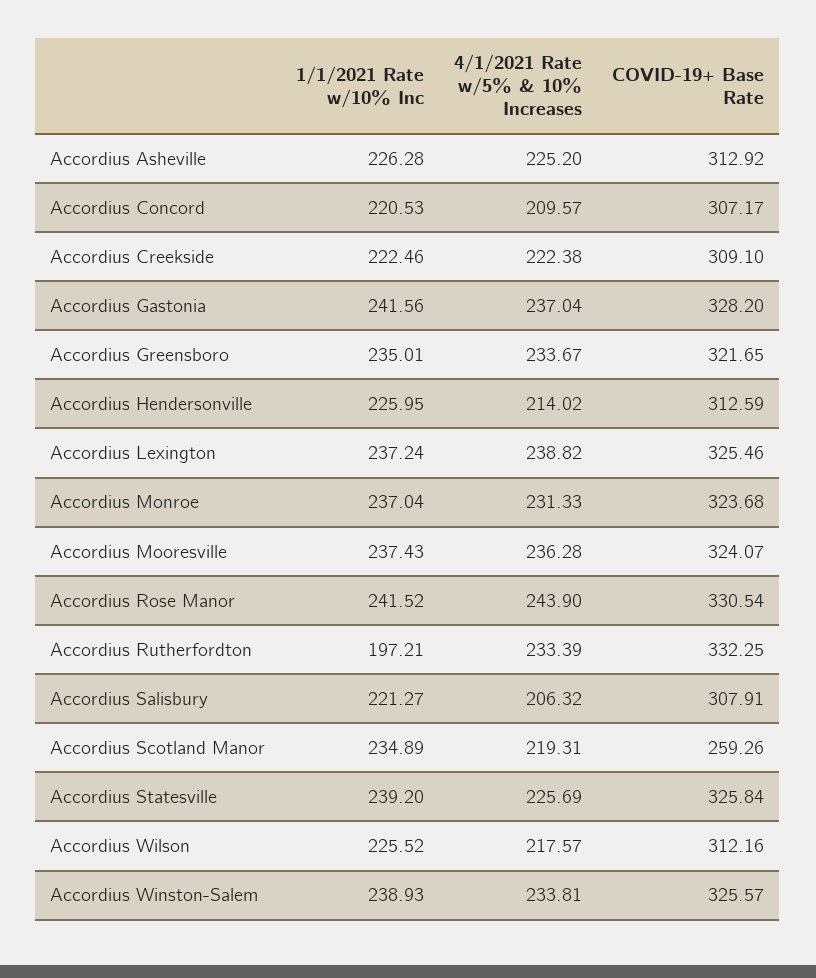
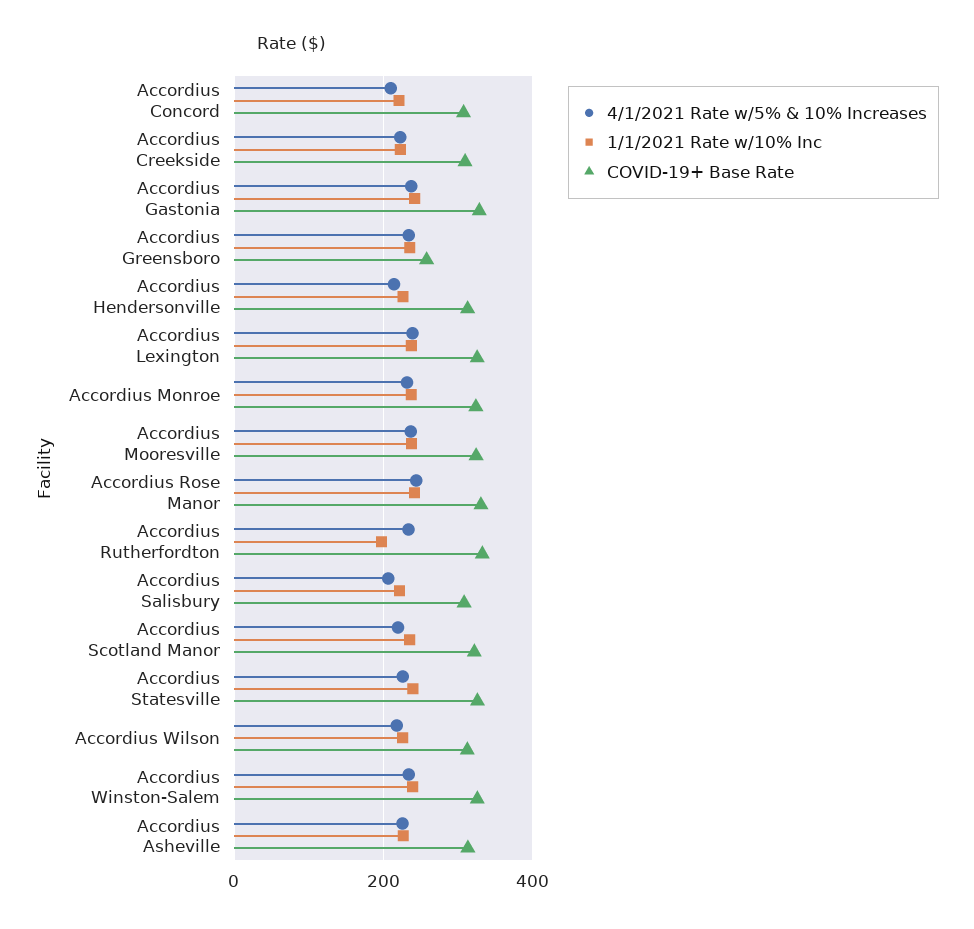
COVID-19+ Base Rate, Accordius Greensboro: 321.65 -> 260
COVID-19+ Base Rate, Accordius Scotland Manor: 259.26 -> 320

